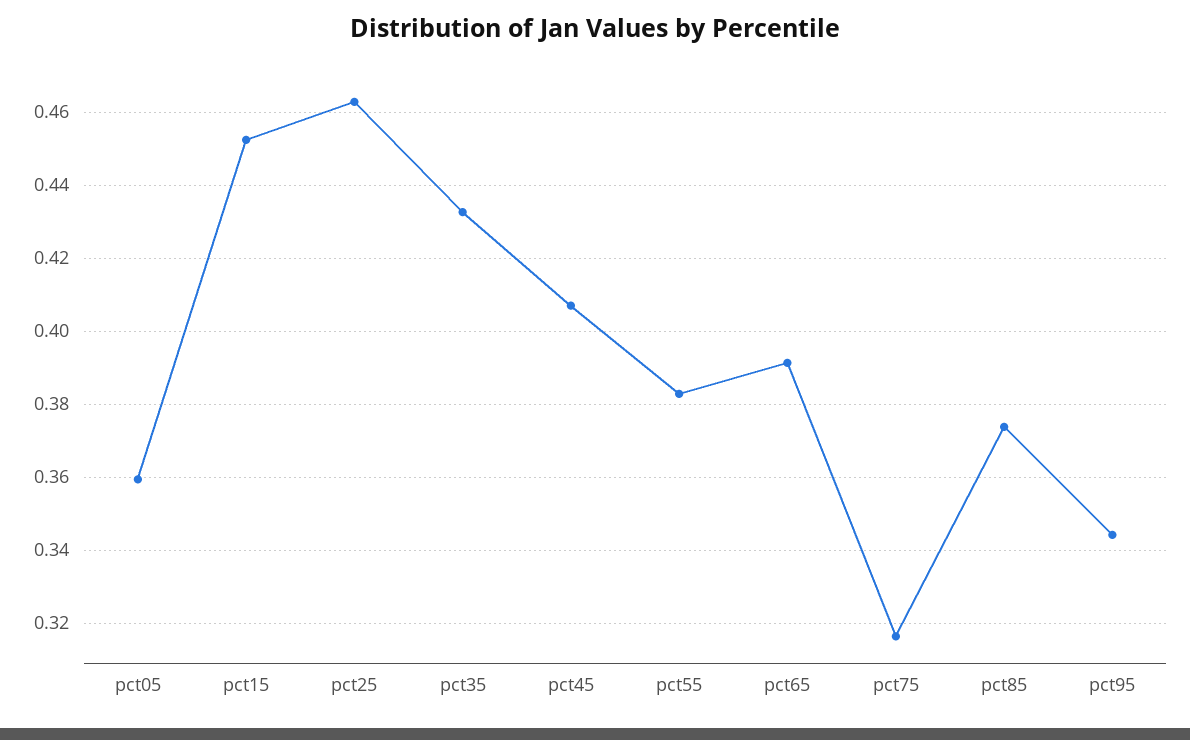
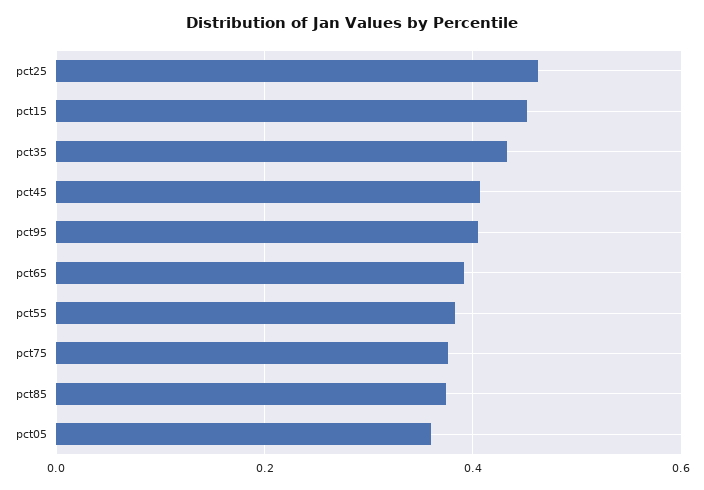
pct75: 0.316 -> 0.38
pct95: 0.344 -> 0.4

